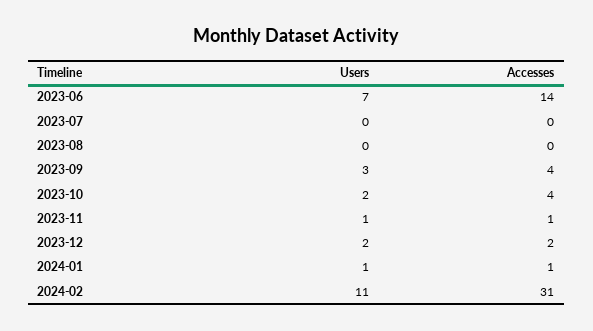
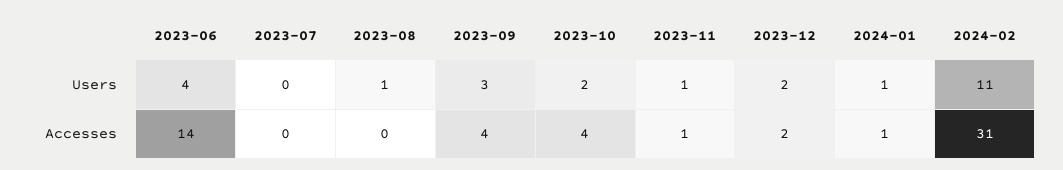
Users, 2023-06: 7 -> 4
Users, 2023-08: 0 -> 1

